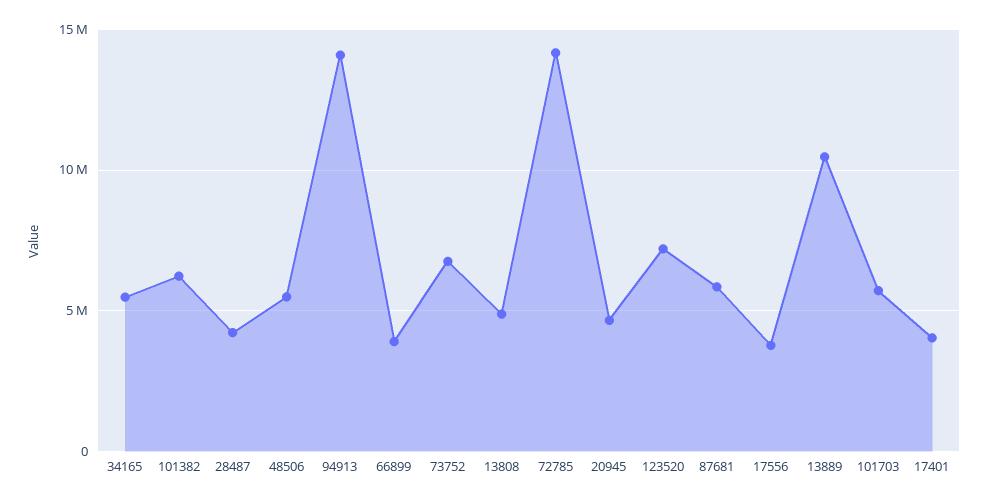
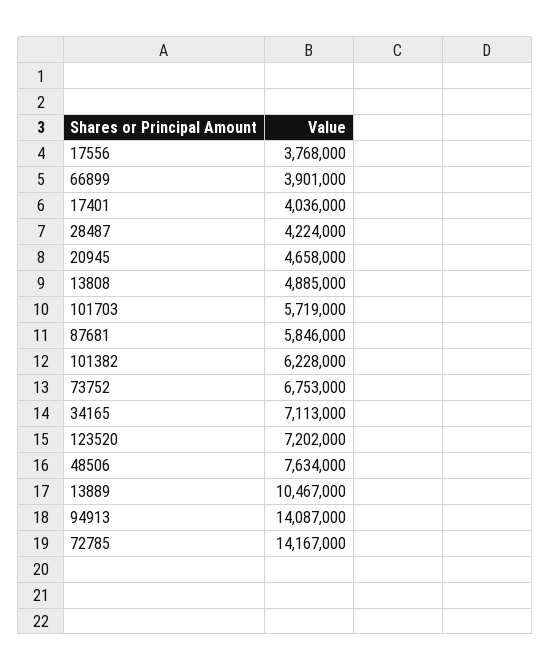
34165: 5500000 -> 7113000
48506: 5500000 -> 7634000

